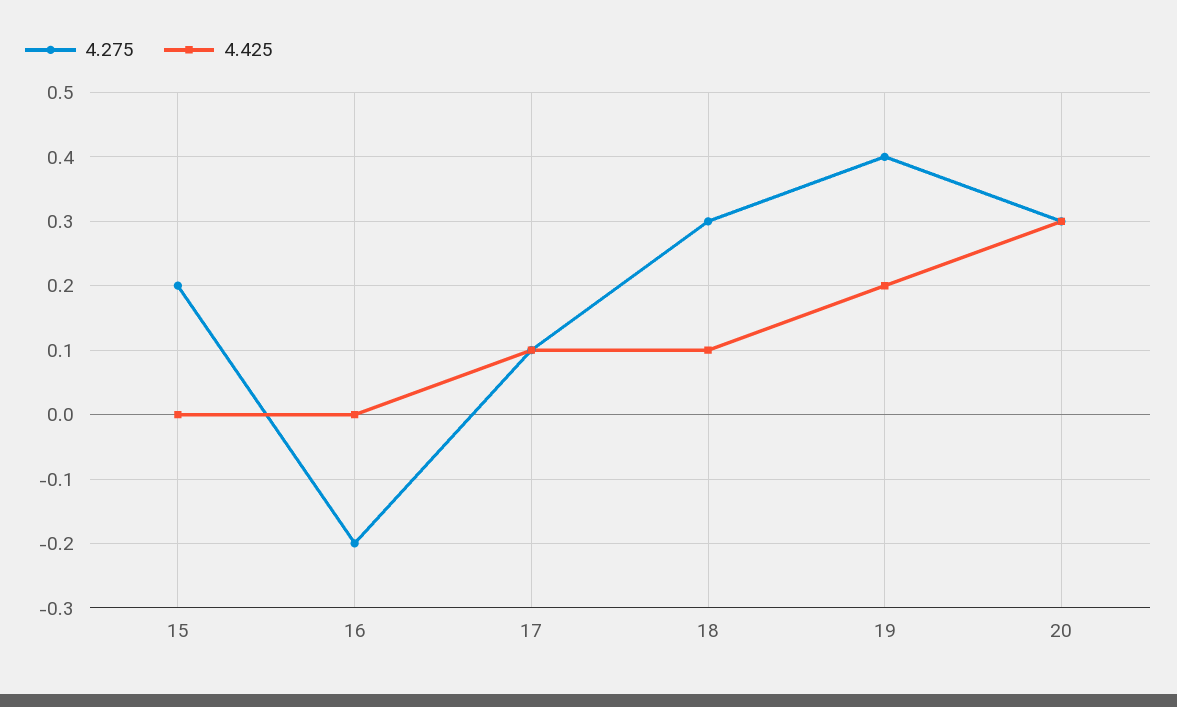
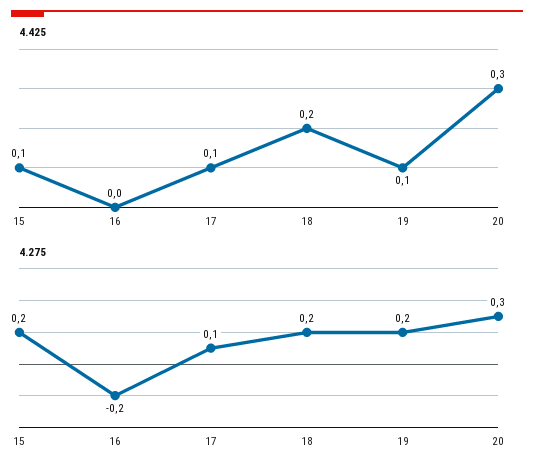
4.425, 15: 0 -> 0.1
4.275, 18: 0.3 -> 0.2
4.425, 18: 0.1 -> 0.2
4.275, 19: 0.4 -> 0.2
4.425, 19: 0.2 -> 0.1

